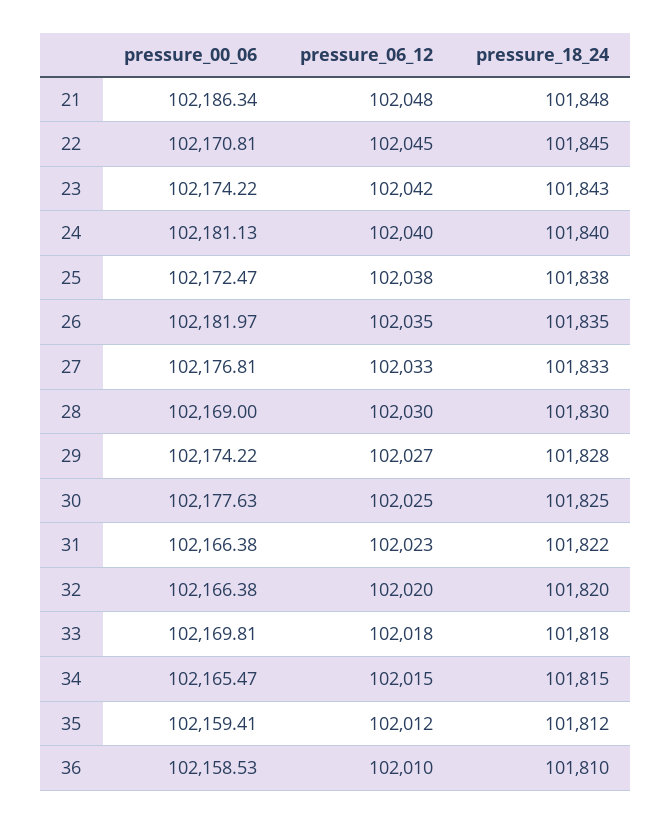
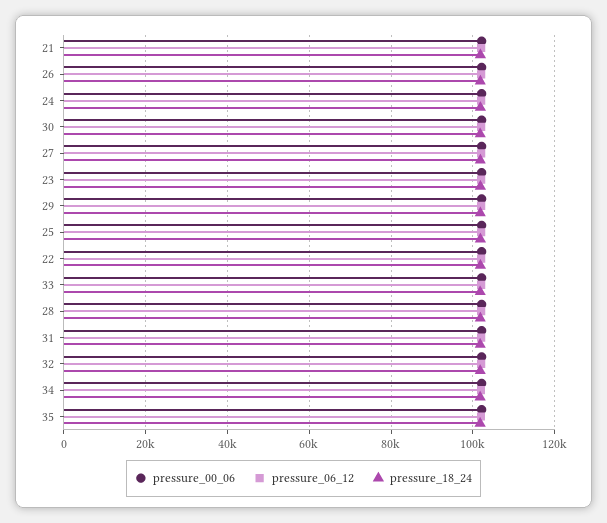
pressure_00_06, 36: 102158.53 -> none
pressure_06_12, 36: 102010 -> none
pressure_18_24, 36: 101810 -> none

